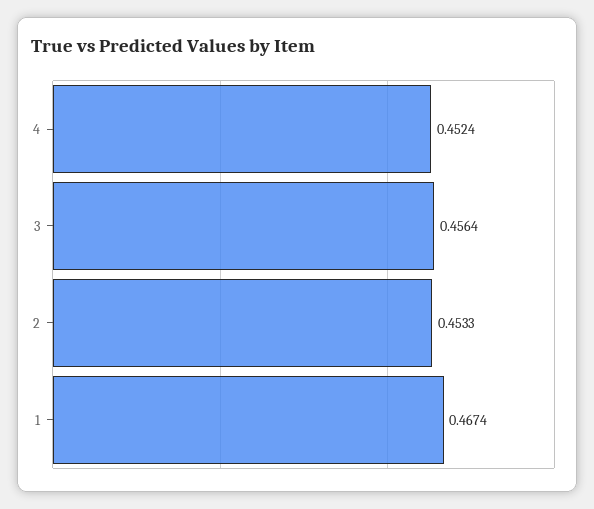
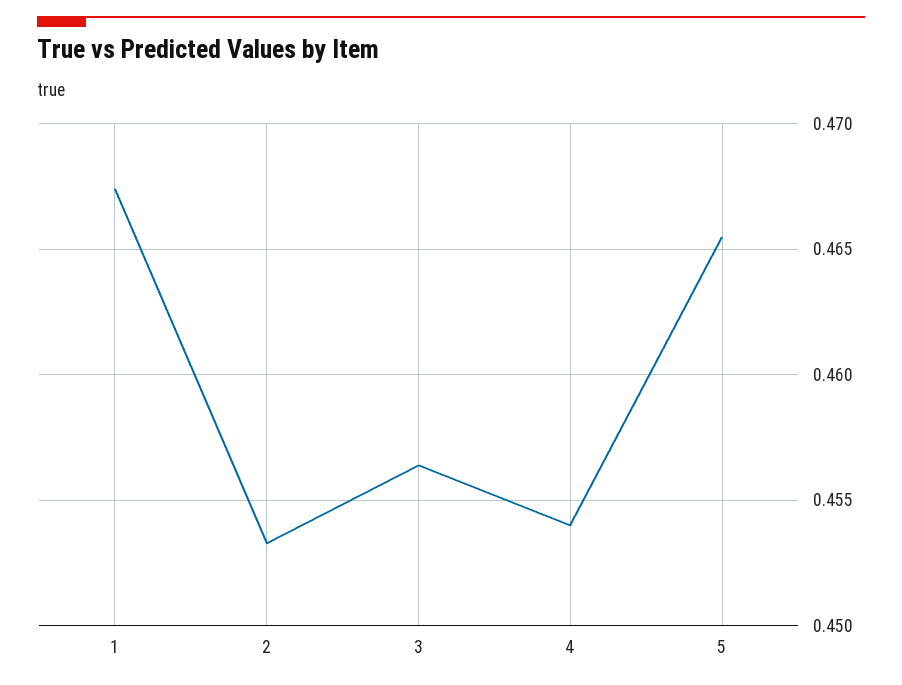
4: 0.4524 -> 0.454
5: none -> 0.4655

